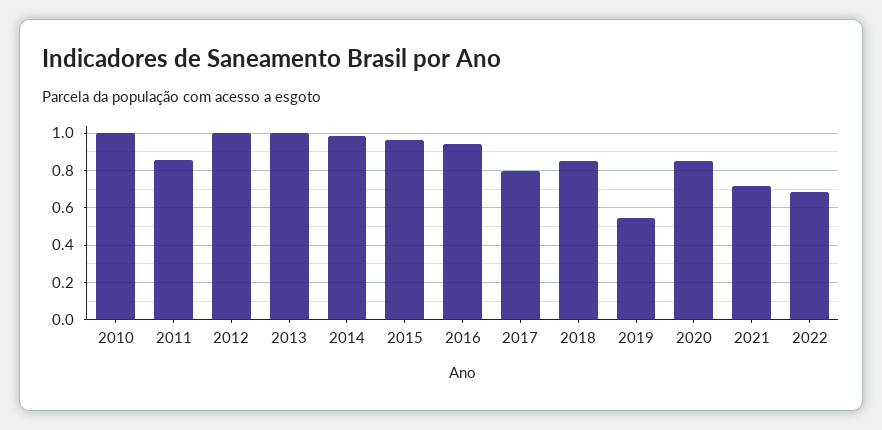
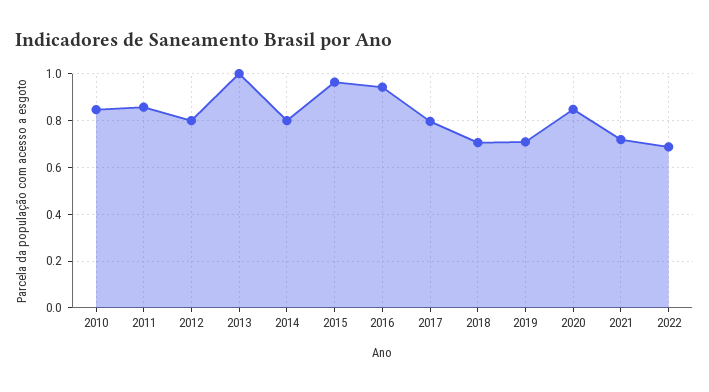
2010: 1 -> 0.85
2012: 1 -> 0.8
2014: 1 -> 0.8
2018: 0.85 -> 0.7
2019: 0.55 -> 0.7

